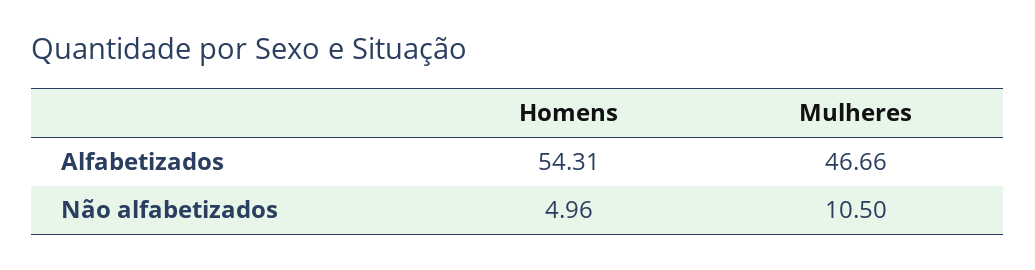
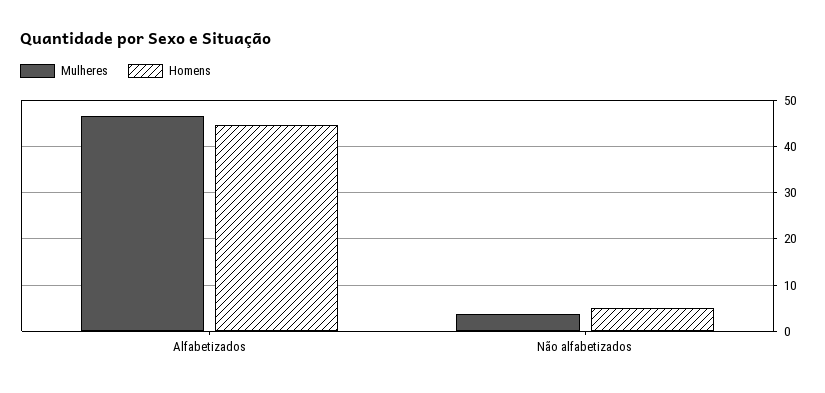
Homens, Alfabetizados: 54.31 -> 44
Mulheres, Não alfabetizados: 10.5 -> 4

